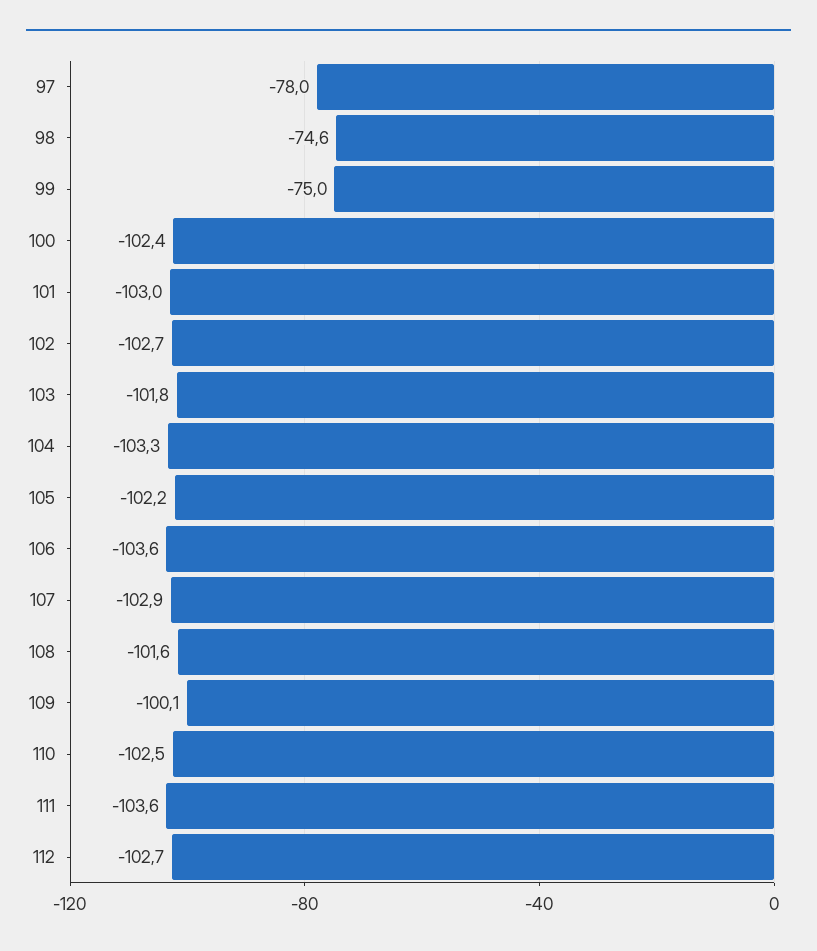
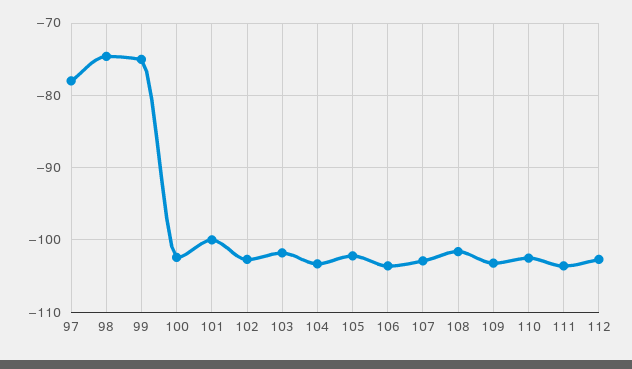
101: -103 -> -100
109: -100.1 -> -103

